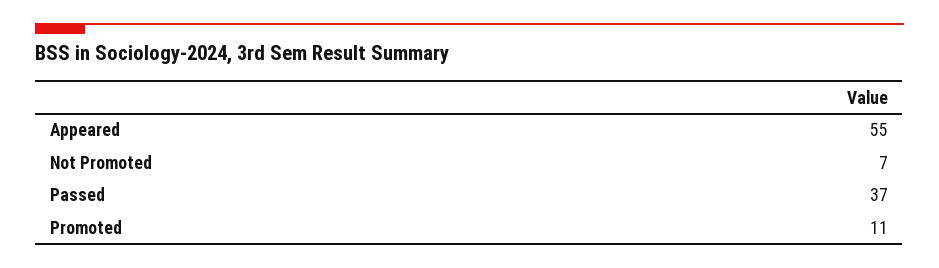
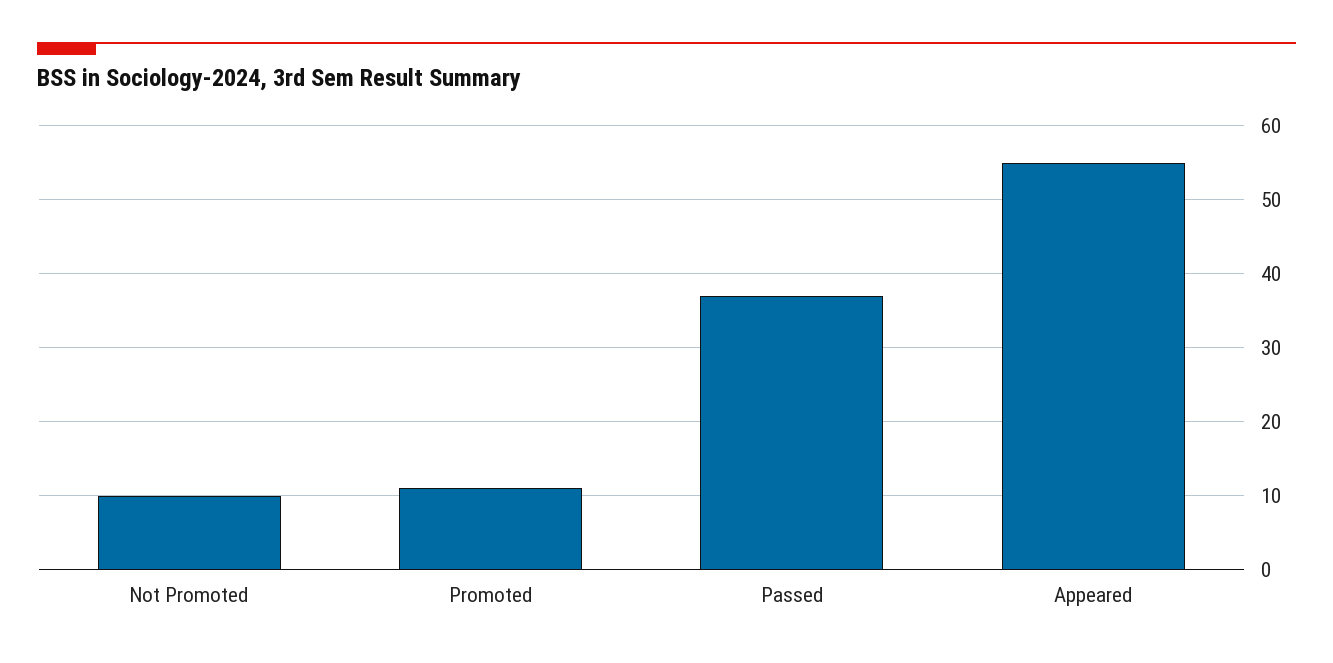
Not Promoted: 7 -> 10

